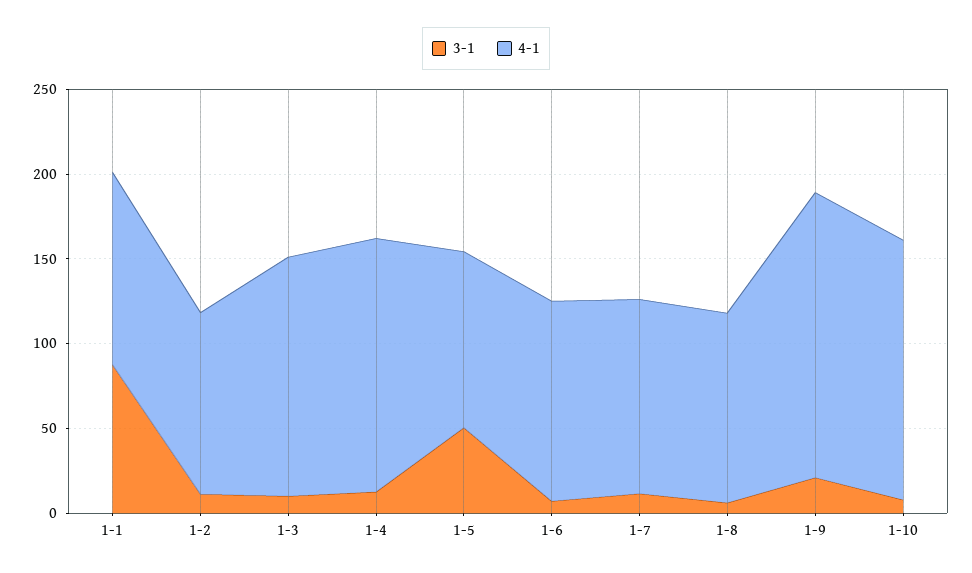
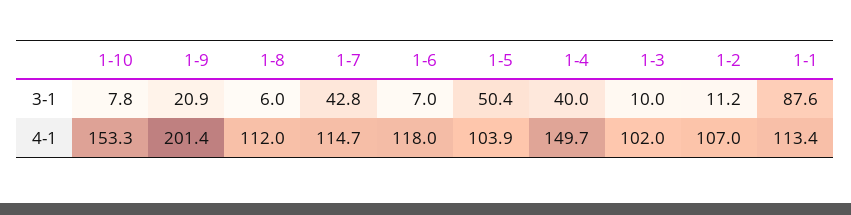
4-1, 1-3: 140 -> 102
3-1, 1-4: 10 -> 40
3-1, 1-7: 10 -> 42.8
4-1, 1-9: 170 -> 201.4

